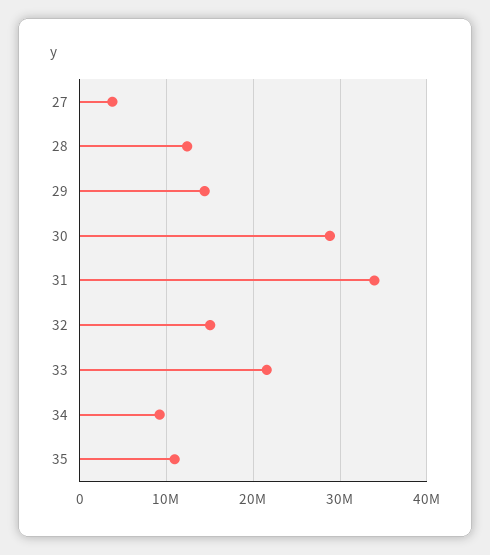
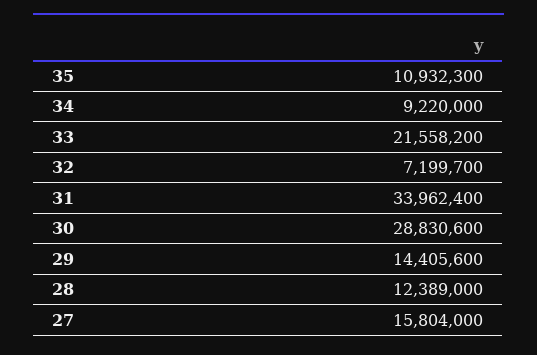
27: 4000000 -> 15804000
32: 15000000 -> 7199700

